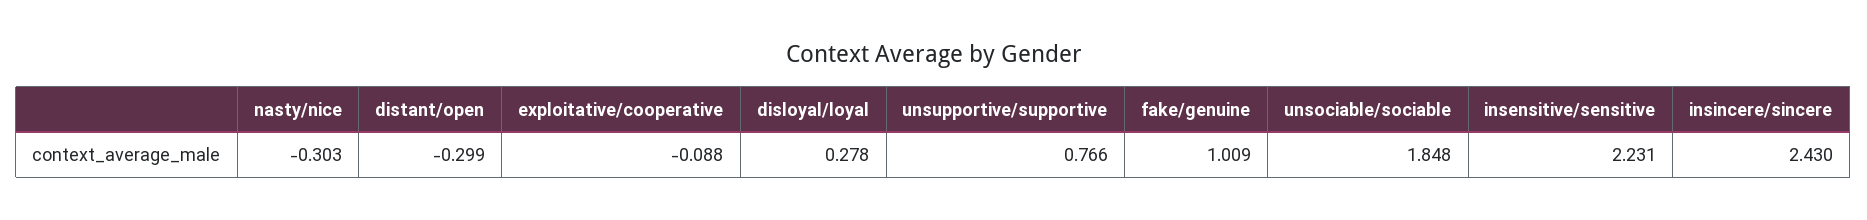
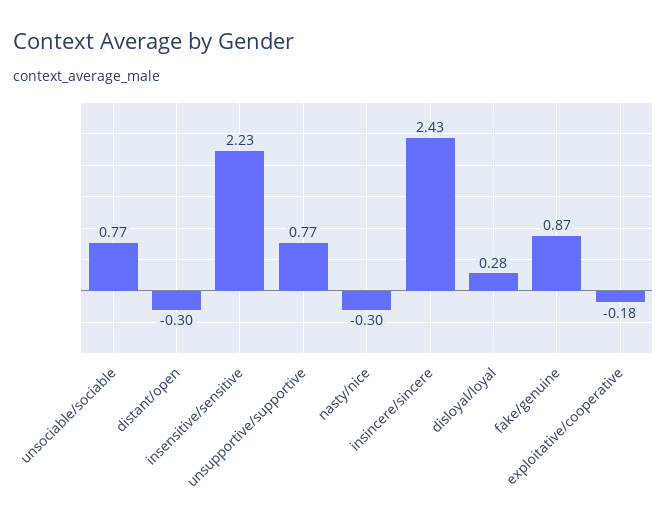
exploitative/cooperative: -0.088 -> -0.18
fake/genuine: 1.009 -> 0.87
unsociable/sociable: 1.848 -> 0.77

